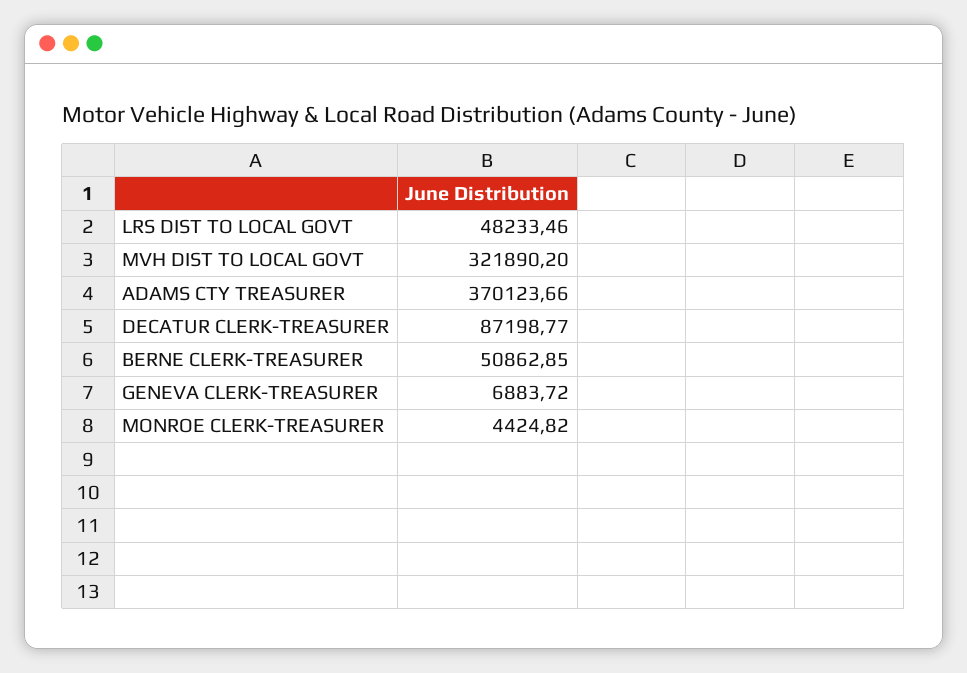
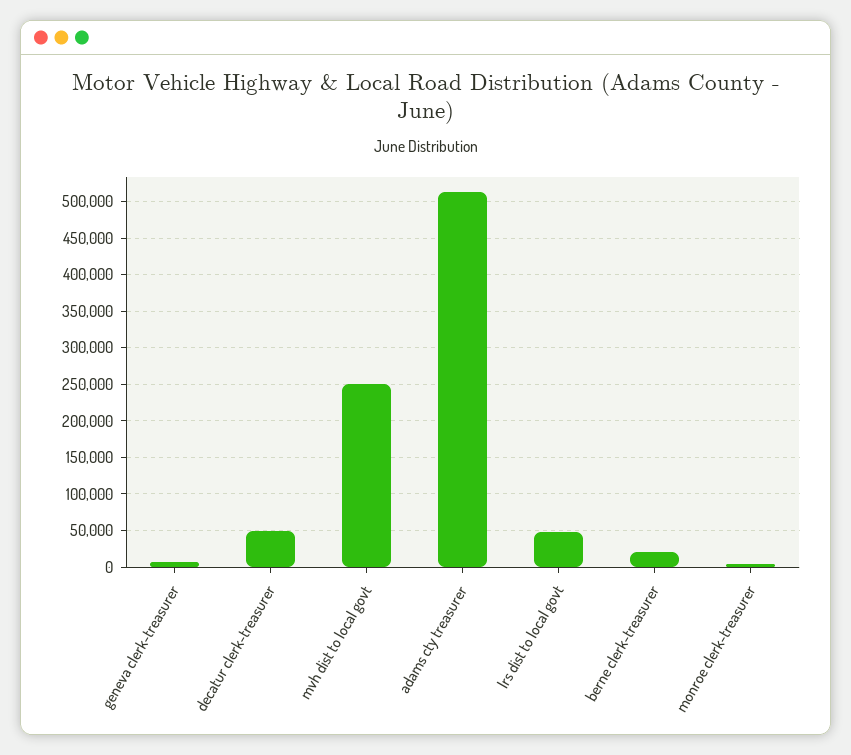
MVH DIST TO LOCAL GOVT: 321890.2 -> 250000
ADAMS CTY TREASURER: 370123.66 -> 510000
DECATUR CLERK-TREASURER: 87198.77 -> 50000
BERNE CLERK-TREASURER: 50862.85 -> 20000

